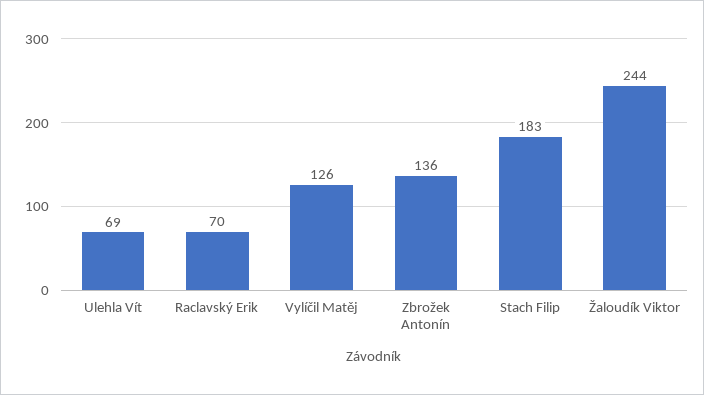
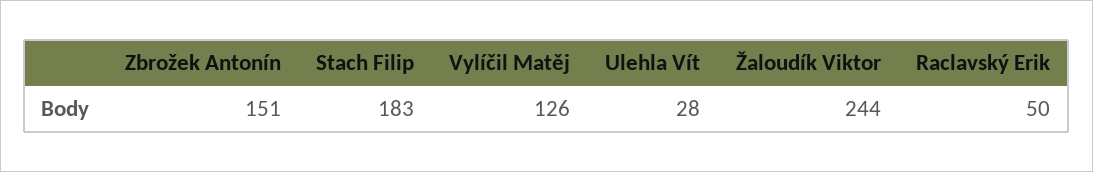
Ulehla Vít: 69 -> 28
Raclavský Erik: 70 -> 50
Zbrožek Antonín: 136 -> 151

